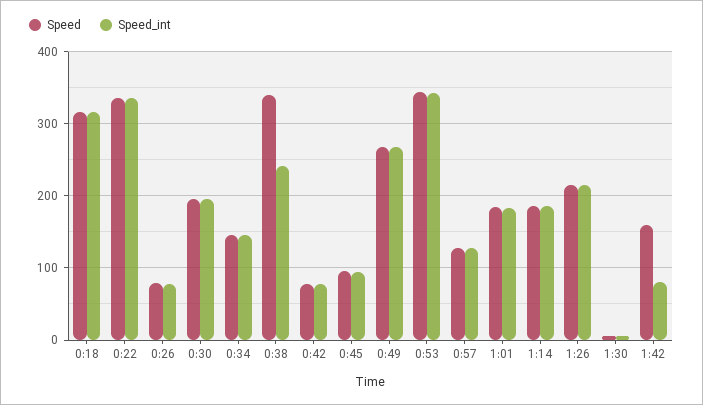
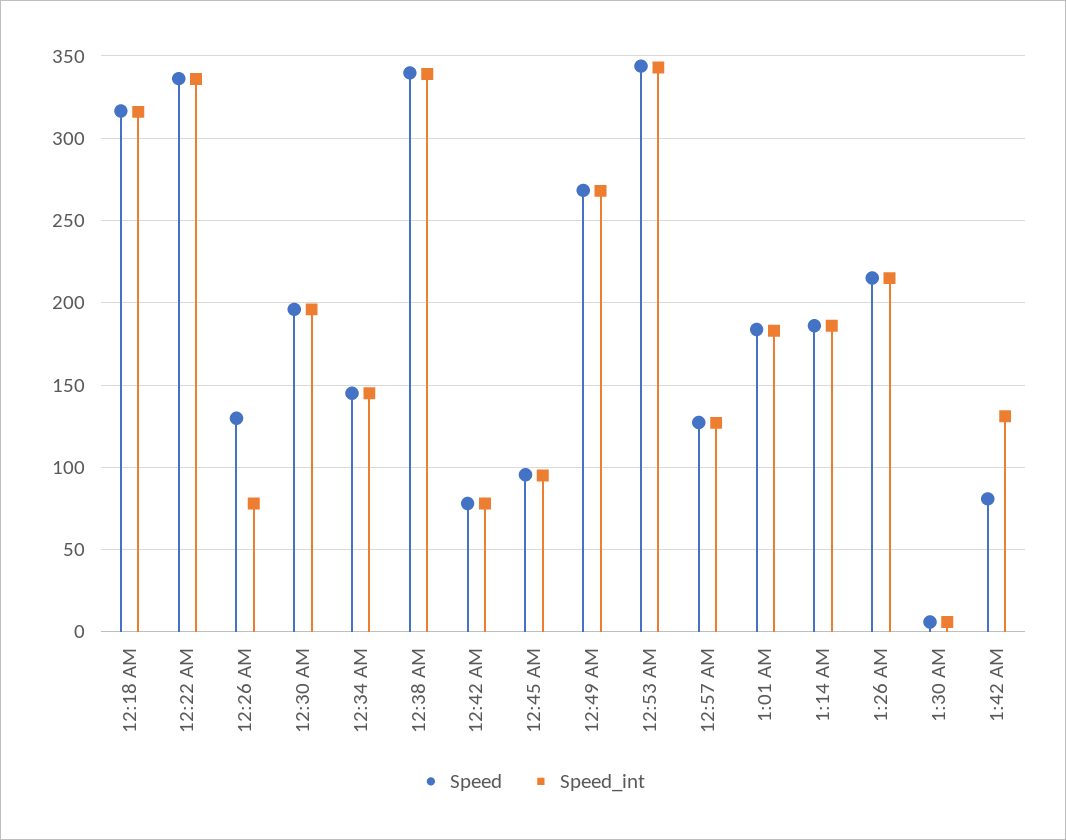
Speed, 0:26: 80 -> 130
Speed_int, 0:38: 240 -> 340
Speed, 1:42: 160 -> 80
Speed_int, 1:42: 80 -> 130

